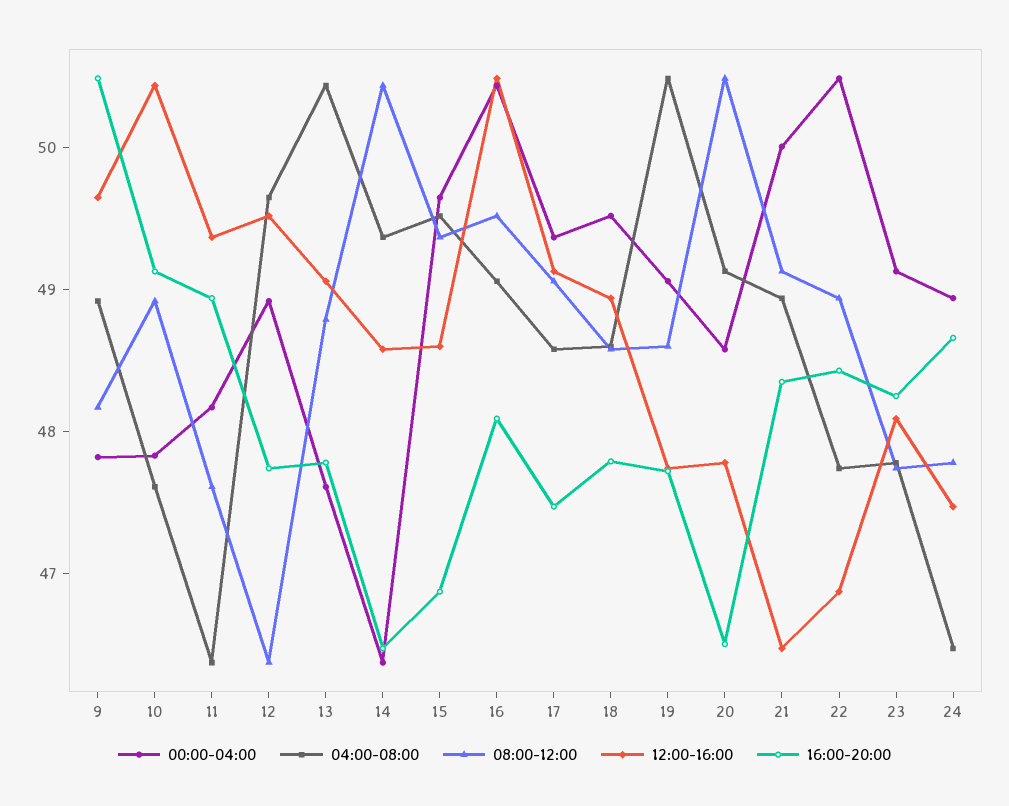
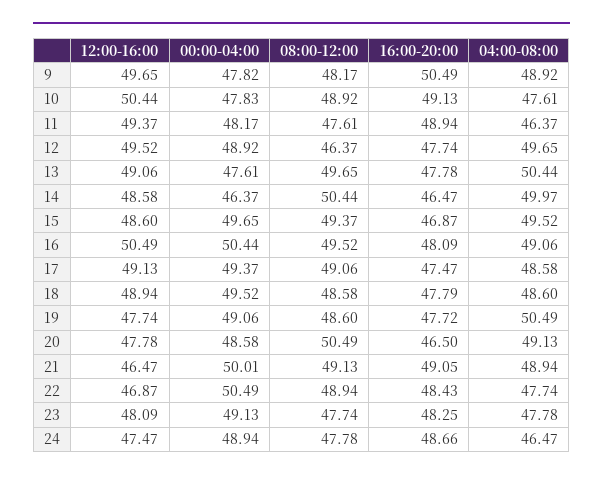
08:00-12:00, 13: 48.8 -> 49.65
04:00-08:00, 14: 49.4 -> 49.97
16:00-20:00, 21: 48.4 -> 49.05

